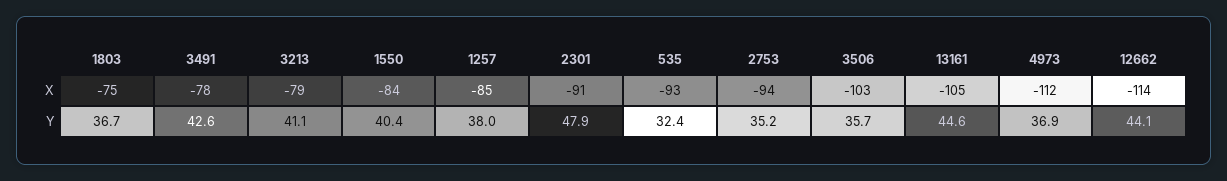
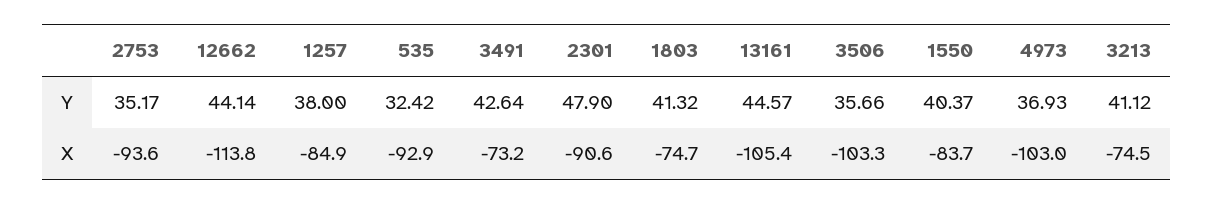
3491, X: -78 -> -73.2
3213, X: -79 -> -74.5
4973, X: -112 -> -103
1803, Y: 36.7 -> 41.32

